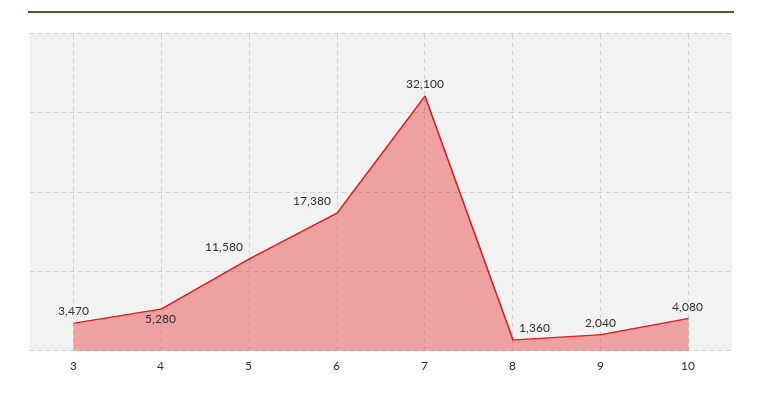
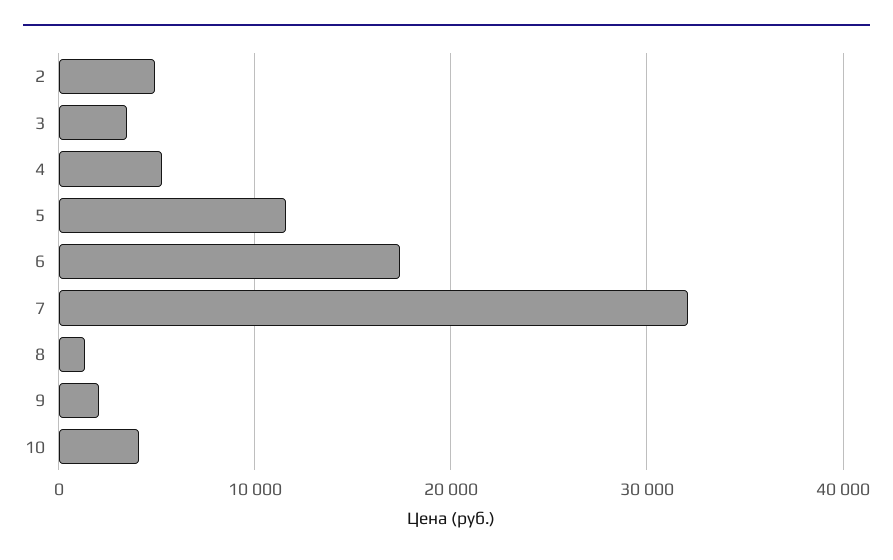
2: none -> 5000

